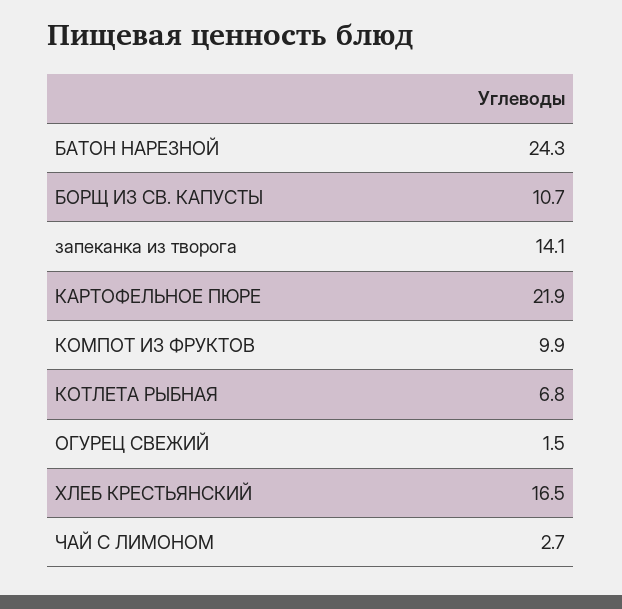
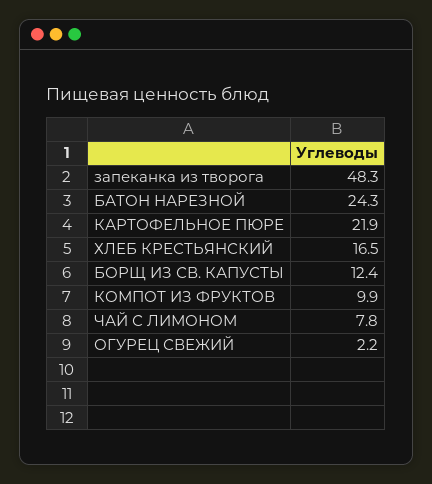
БОРЩ ИЗ СВ. КАПУСТЫ: 10.7 -> 12.4
запеканка из творога: 14.1 -> 48.3
КОТЛЕТА РЫБНАЯ: 6.8 -> none
ОГУРЕЦ СВЕЖИЙ: 1.5 -> 2.2
ЧАЙ С ЛИМОНОМ: 2.7 -> 7.8

